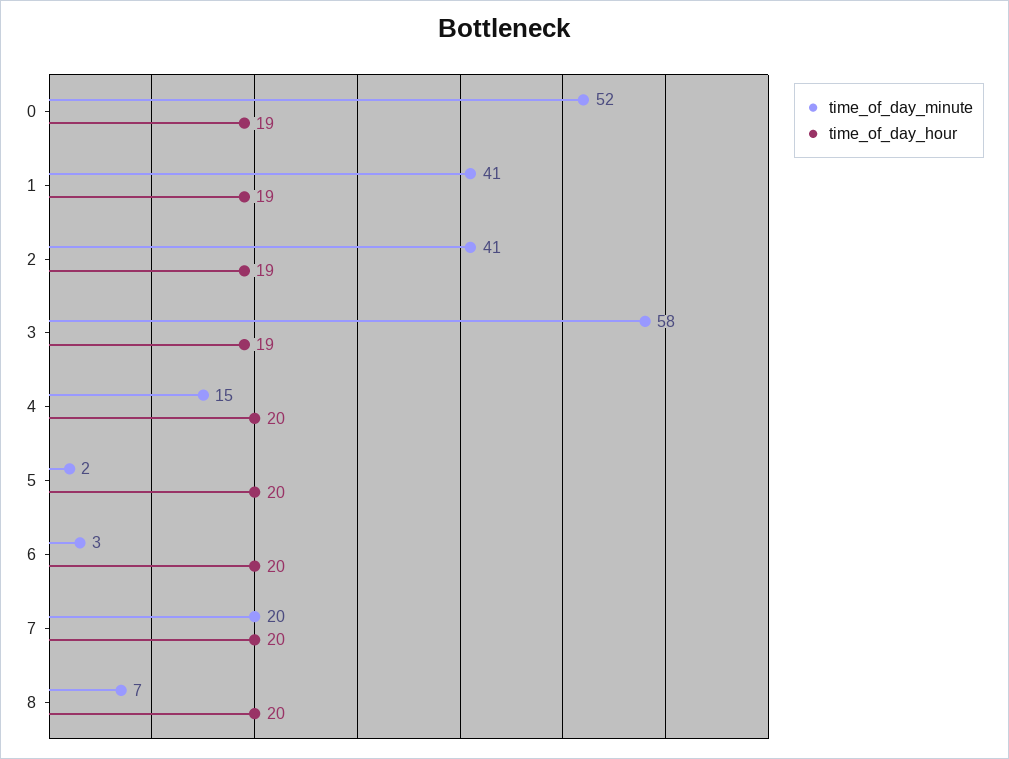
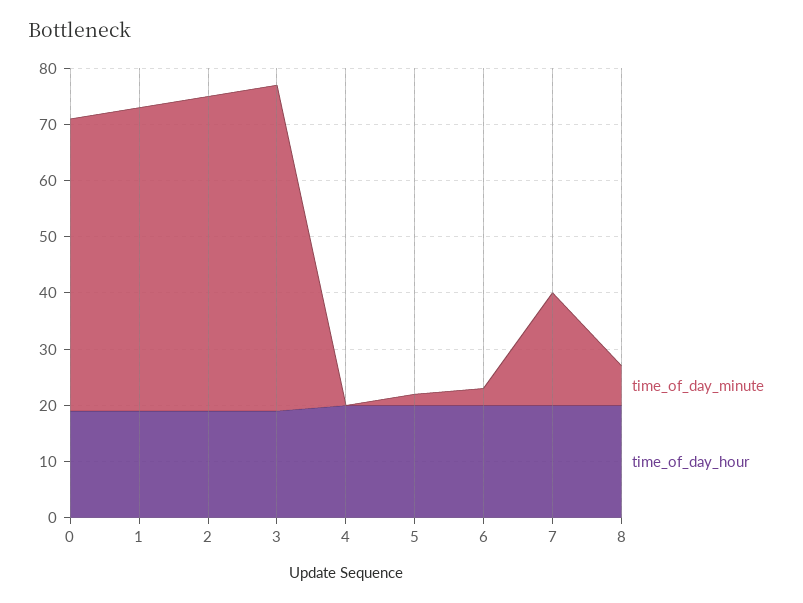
time_of_day_minute, 1: 41 -> 55
time_of_day_minute, 2: 41 -> 55
time_of_day_minute, 4: 15 -> 0

